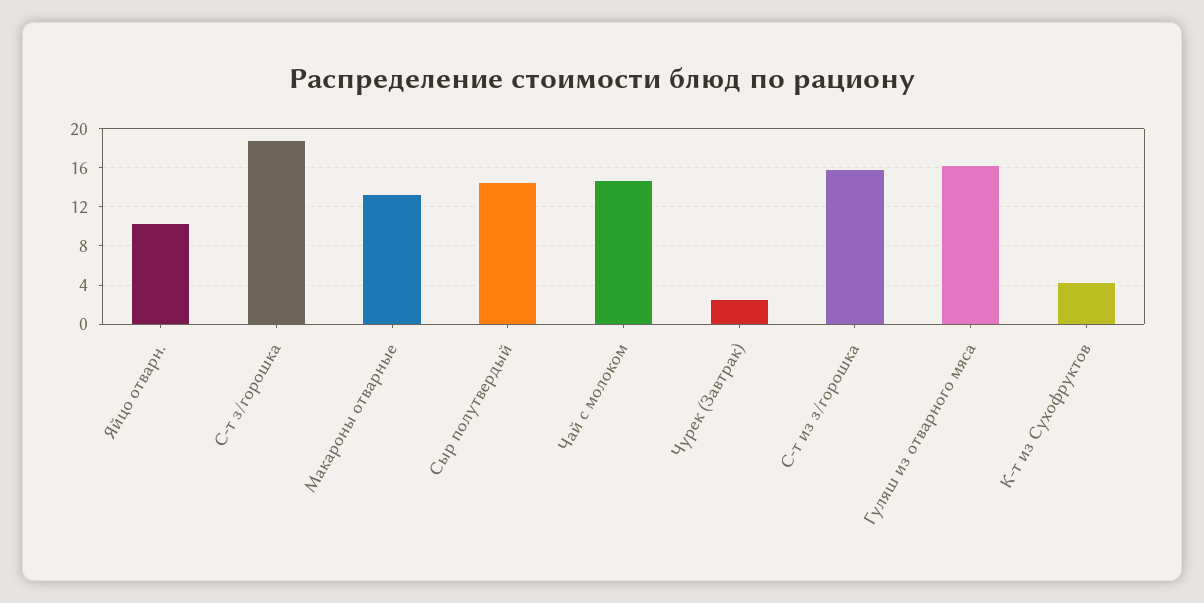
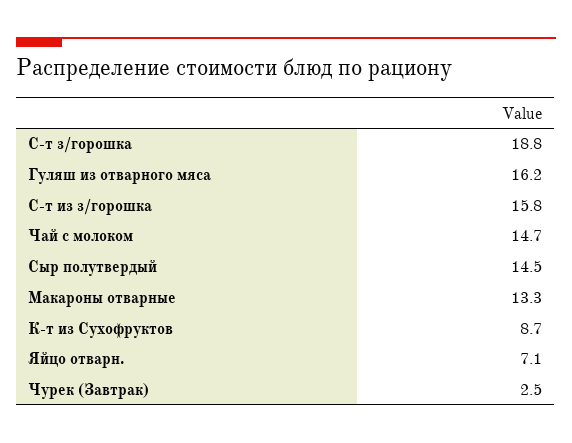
Яйцо отварн.: 10 -> 7.1
К-т из Сухофруктов: 4 -> 8.7

